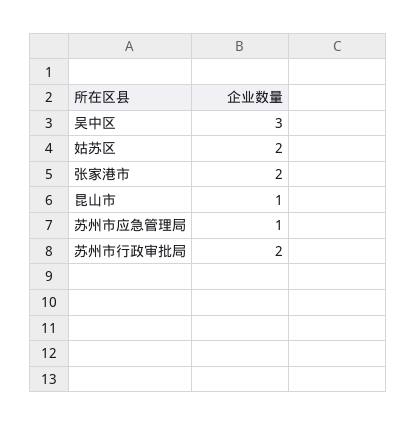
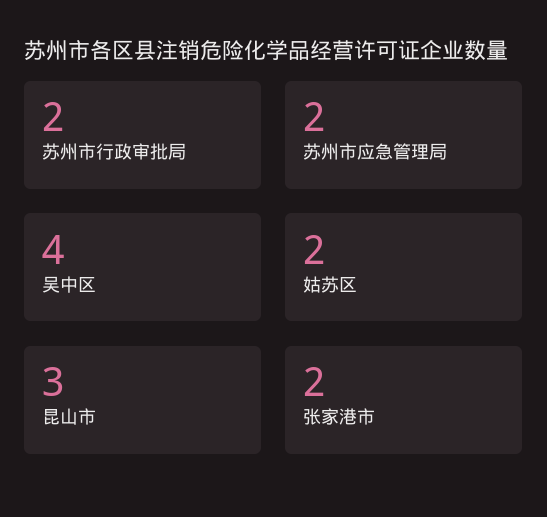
吴中区: 3 -> 4
昆山市: 1 -> 3
苏州市应急管理局: 1 -> 2

